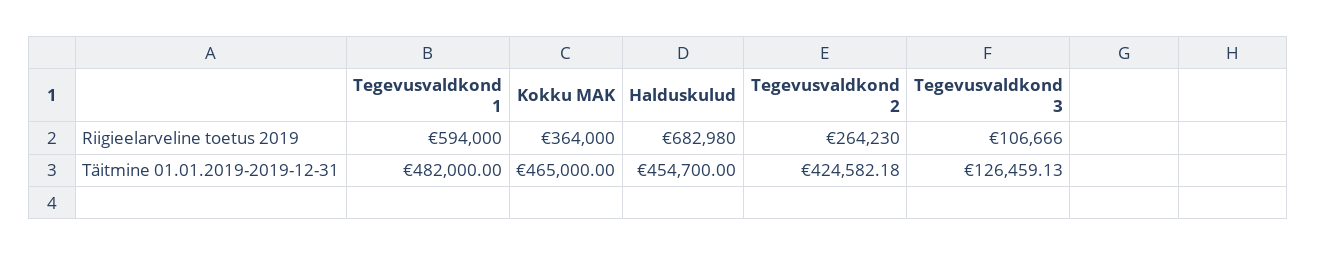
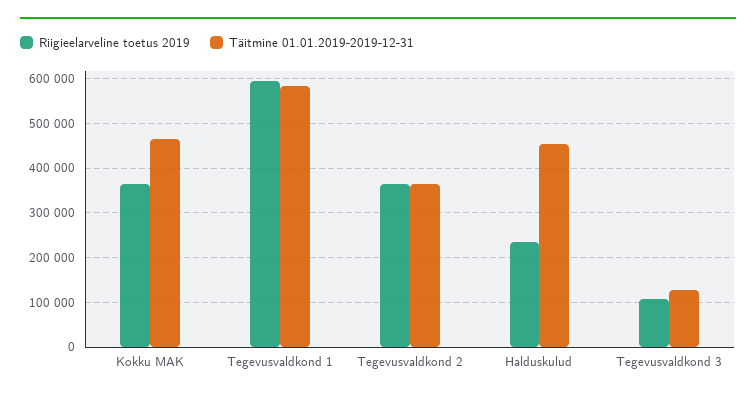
Riigieelarveline toetus 2019, Halduskulud: 682980 -> 240000
Riigieelarveline toetus 2019, Tegevusvaldkond 2: 264230 -> 360000
Täitmine 01.01.2019-2019-12-31, Tegevusvaldkond 1: 482000 -> 580000
Täitmine 01.01.2019-2019-12-31, Tegevusvaldkond 2: 424582.18 -> 360000

